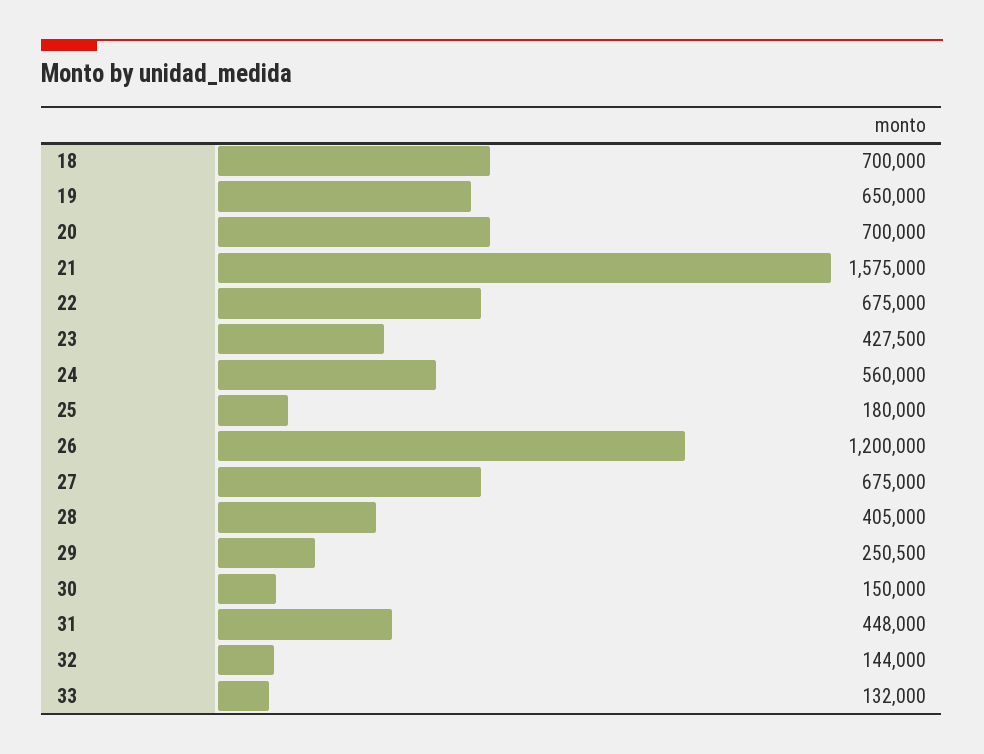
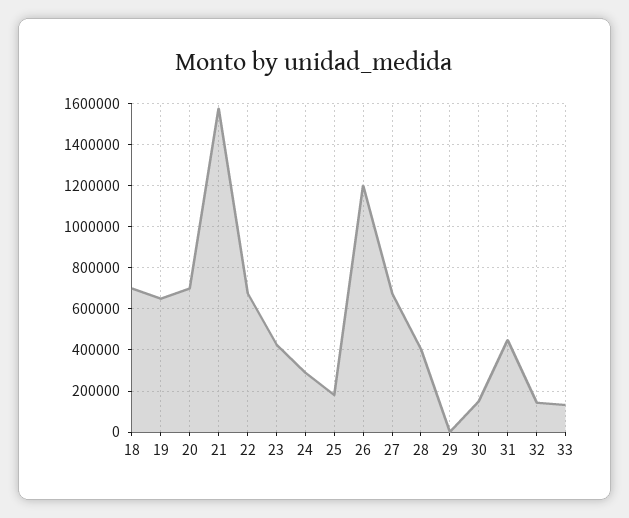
24: 560000 -> 300000
29: 250500 -> 0

